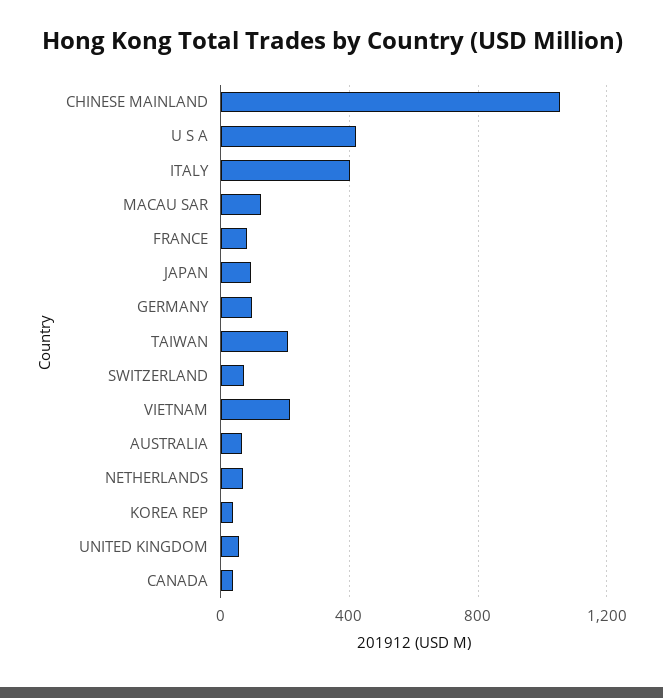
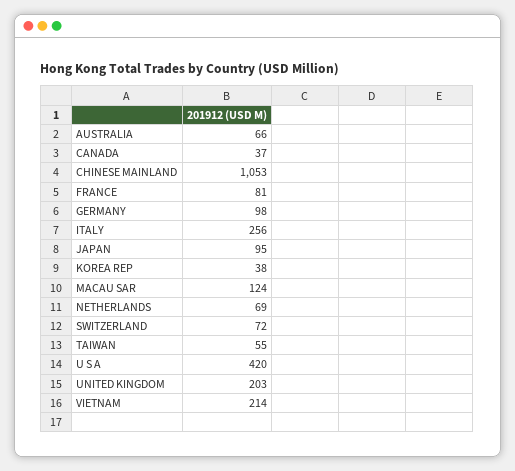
ITALY: 400 -> 256
TAIWAN: 200 -> 55
UNITED KINGDOM: 50 -> 203

